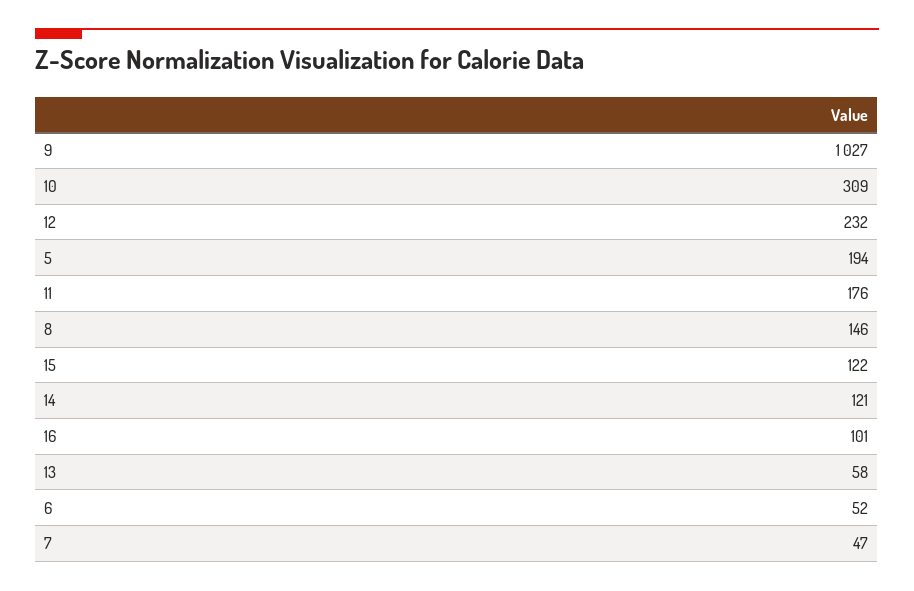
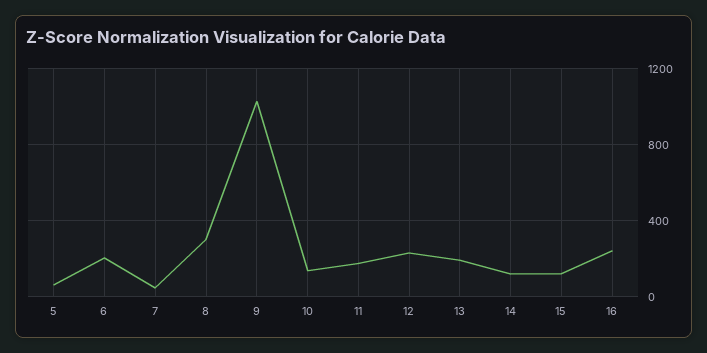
10: 309 -> 150
5: 194 -> 50
8: 146 -> 300
16: 101 -> 250
13: 58 -> 200
6: 52 -> 200

